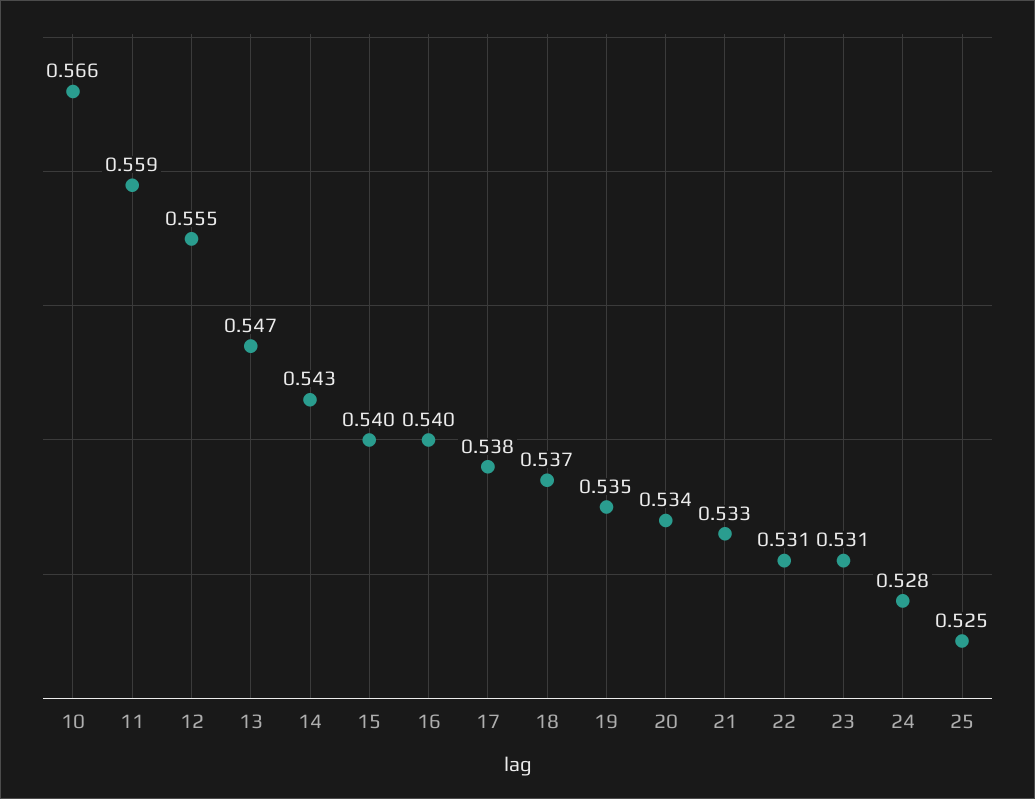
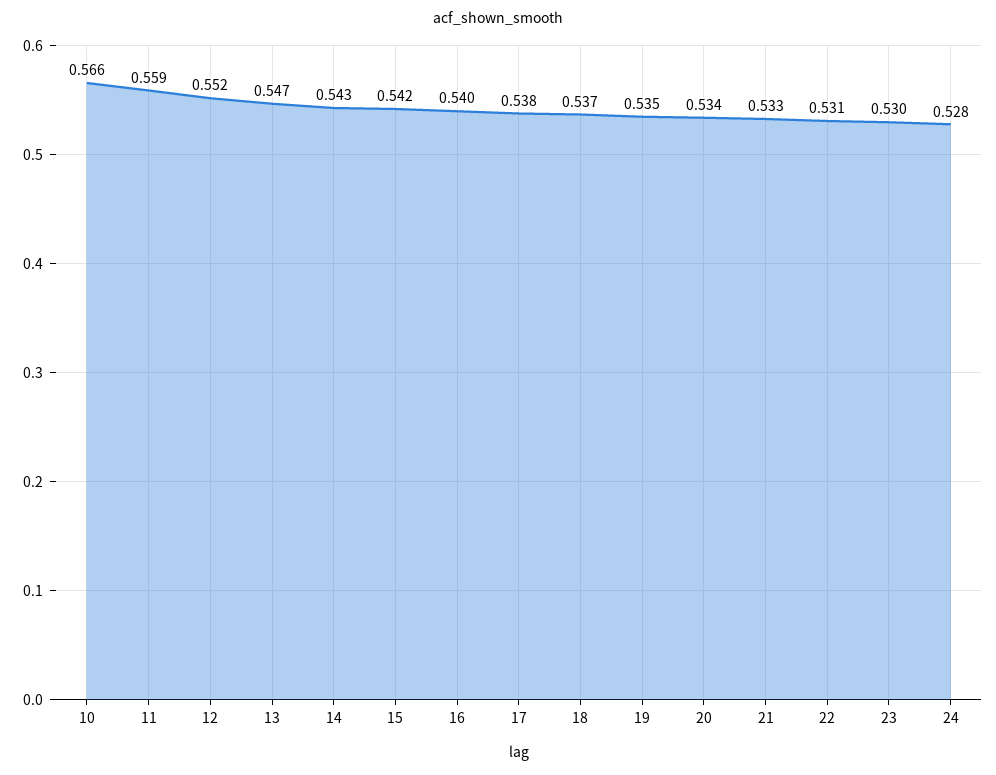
12: 0.555 -> 0.552
15: 0.54 -> 0.542
23: 0.531 -> 0.53
25: 0.525 -> none

